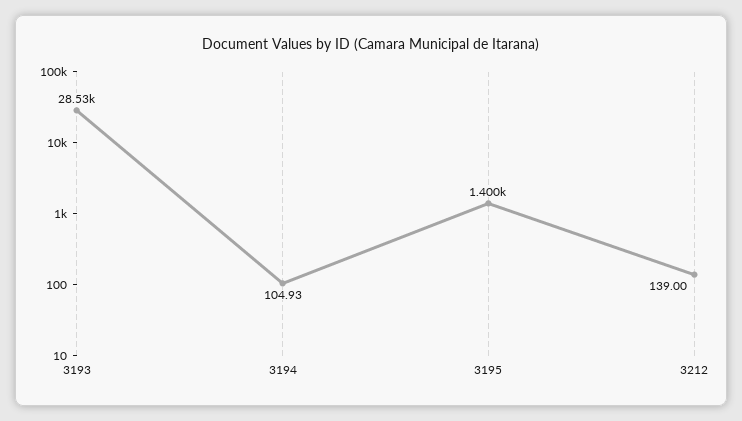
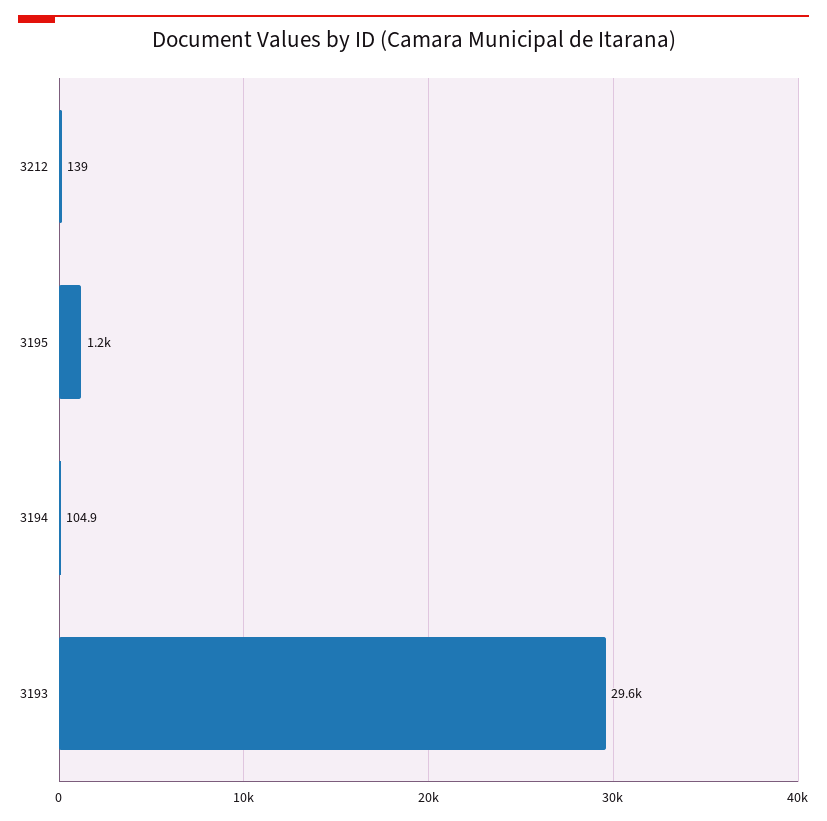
3193: 28530 -> 29600
3195: 1400 -> 1200

